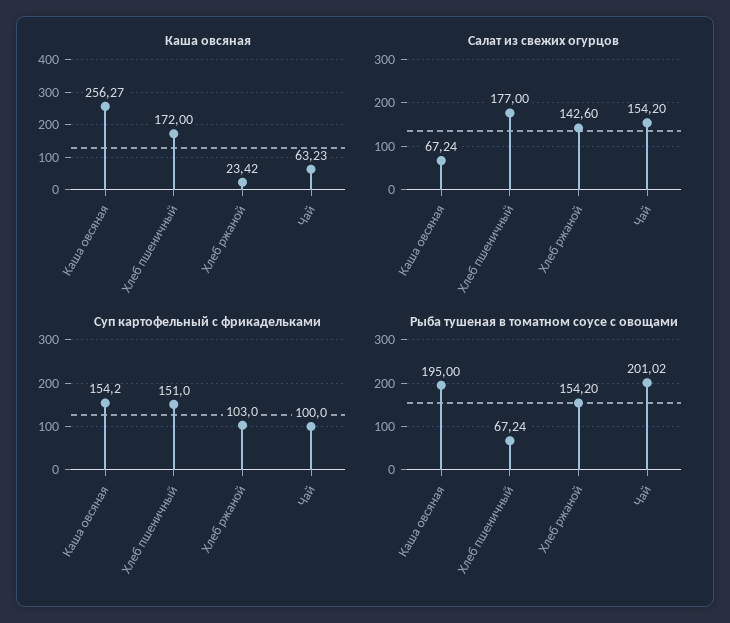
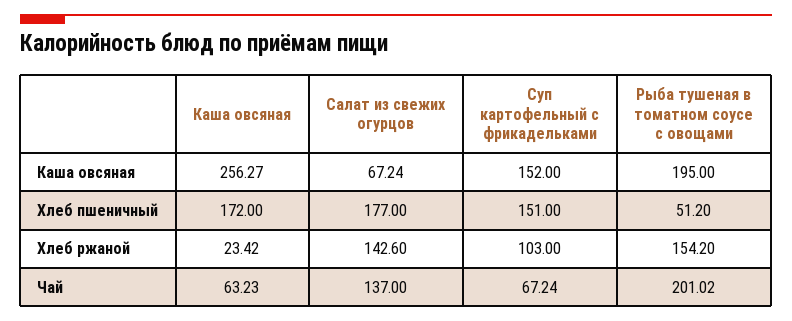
Салат из свежих огурцов, Чай: 154.2 -> 137
Суп картофельный с фрикадельками, Каша овсяная: 154.2 -> 152
Суп картофельный с фрикадельками, Чай: 100 -> 67.24
Рыба тушеная в томатном соусе с овощами, Хлеб пшеничный: 67.24 -> 51.2

